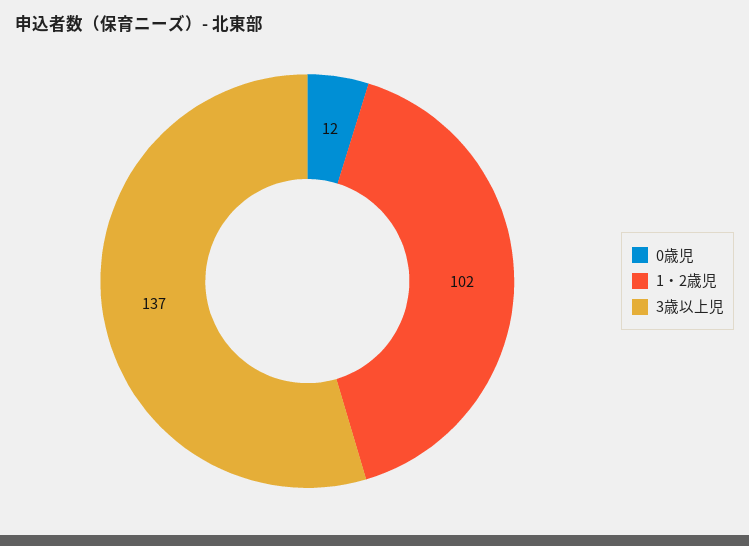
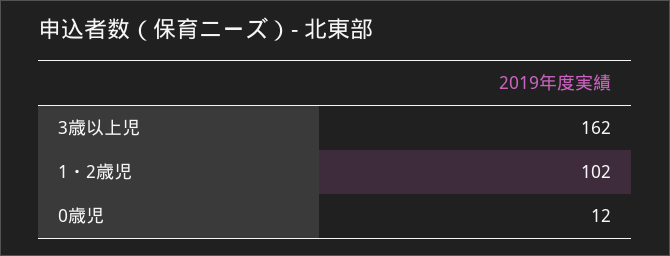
3歳以上児: 137 -> 162

